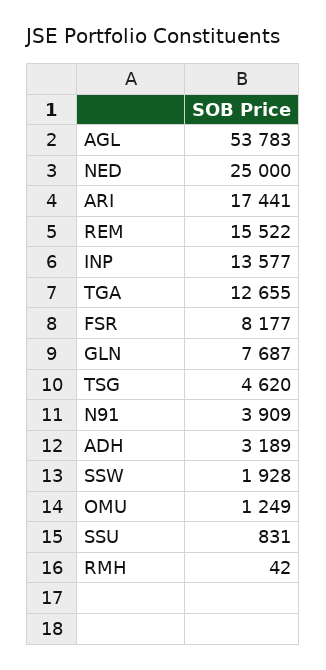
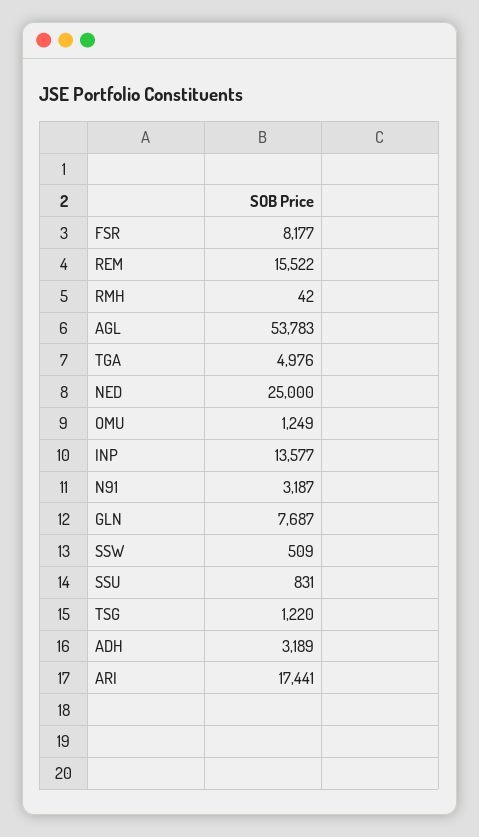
TGA: 12655 -> 4976
TSG: 4620 -> 1220
N91: 3909 -> 3187
SSW: 1928 -> 509

